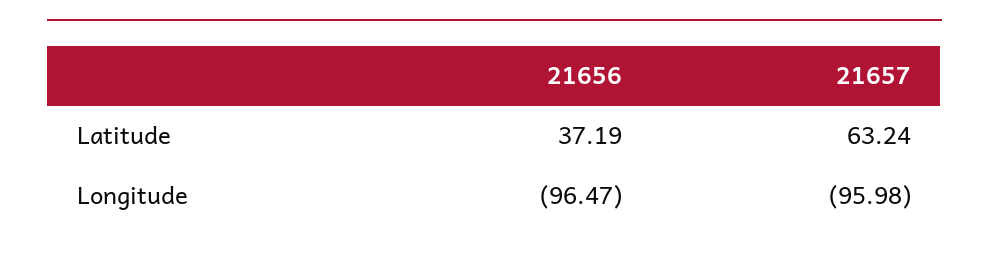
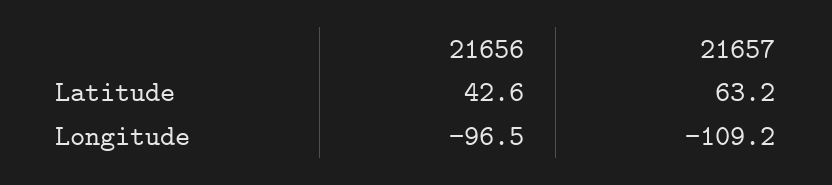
21656, Latitude: 37.19 -> 42.6
21657, Longitude: -95.98 -> -109.2

